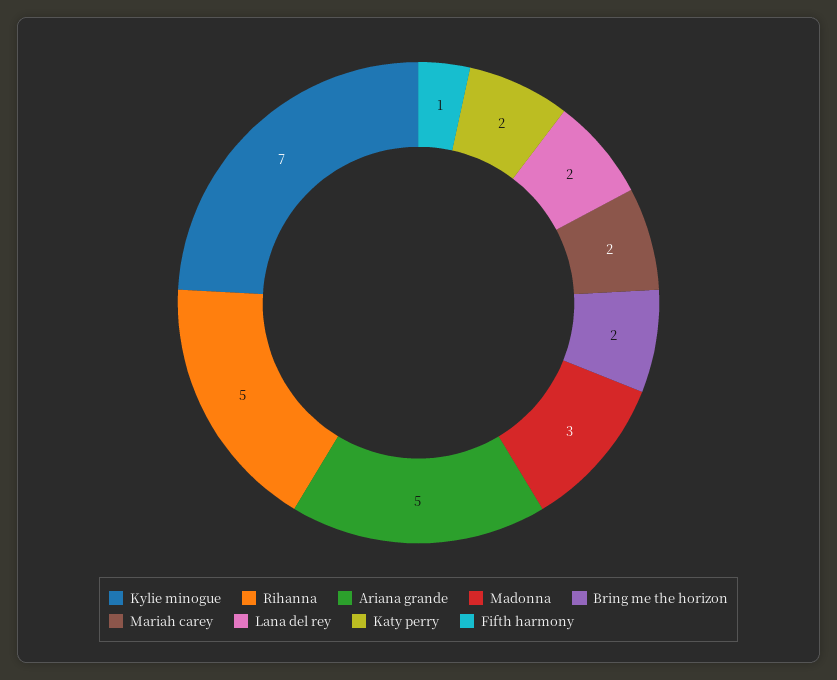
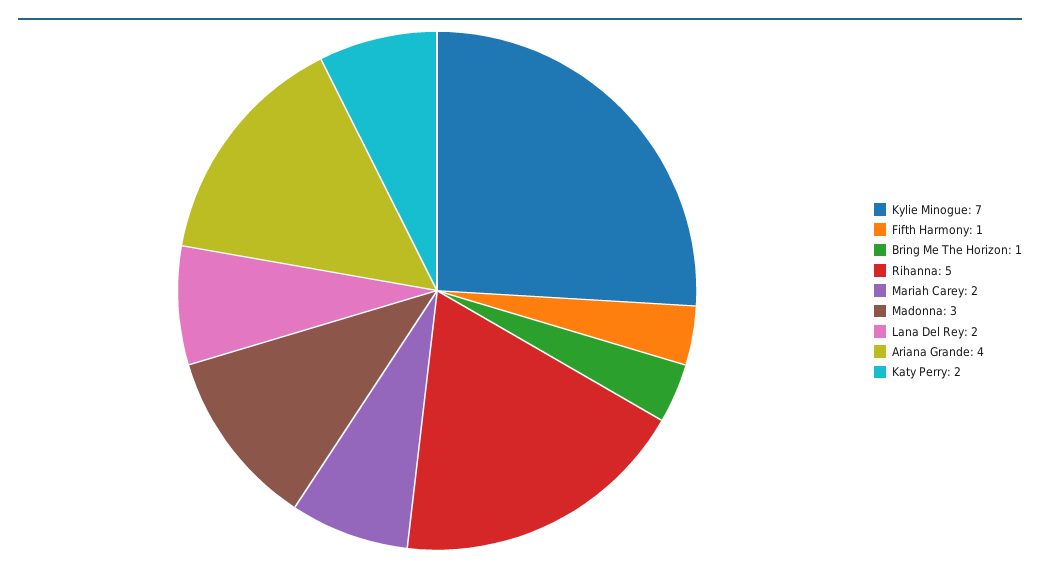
Ariana grande: 5 -> 4
Bring me the horizon: 2 -> 1

